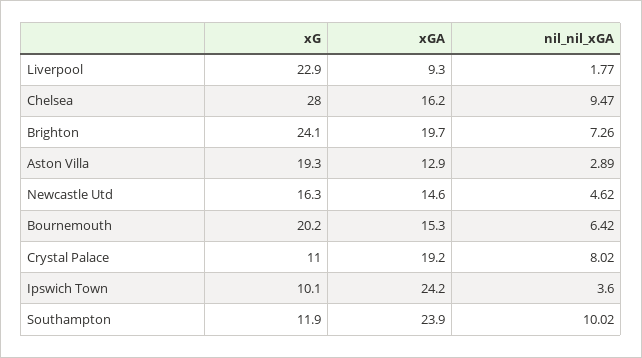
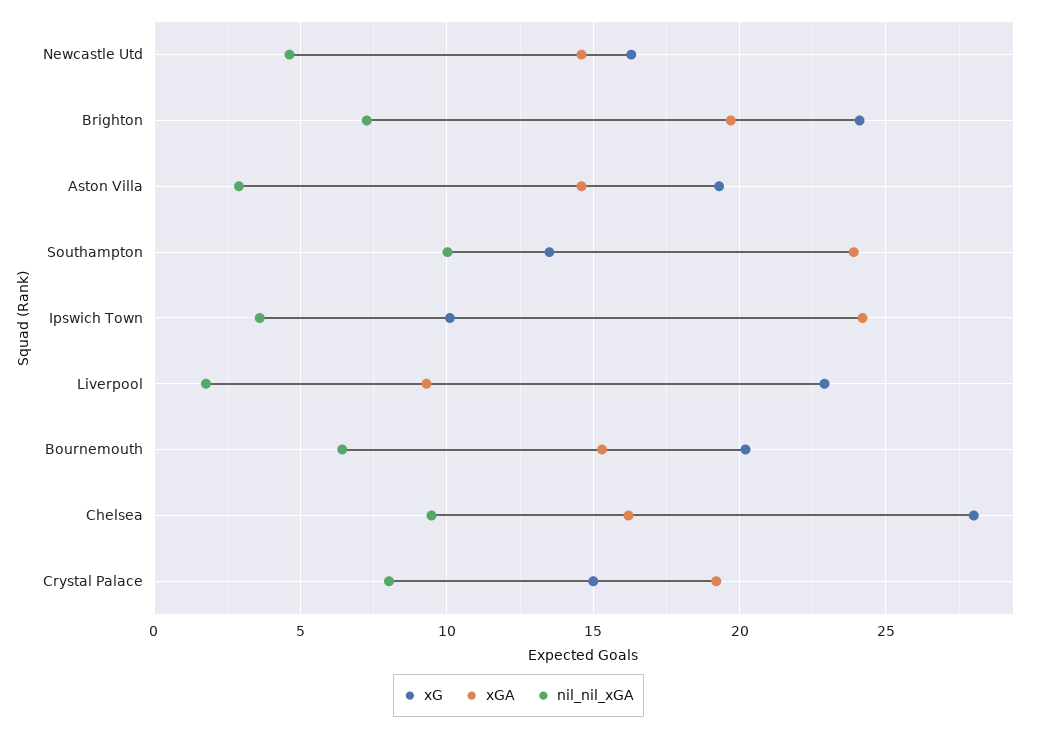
xGA, Aston Villa: 12.9 -> 14.5
xG, Crystal Palace: 11 -> 15
xG, Southampton: 11.9 -> 13.5

